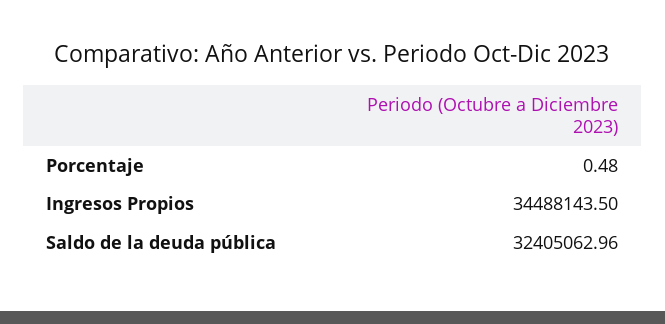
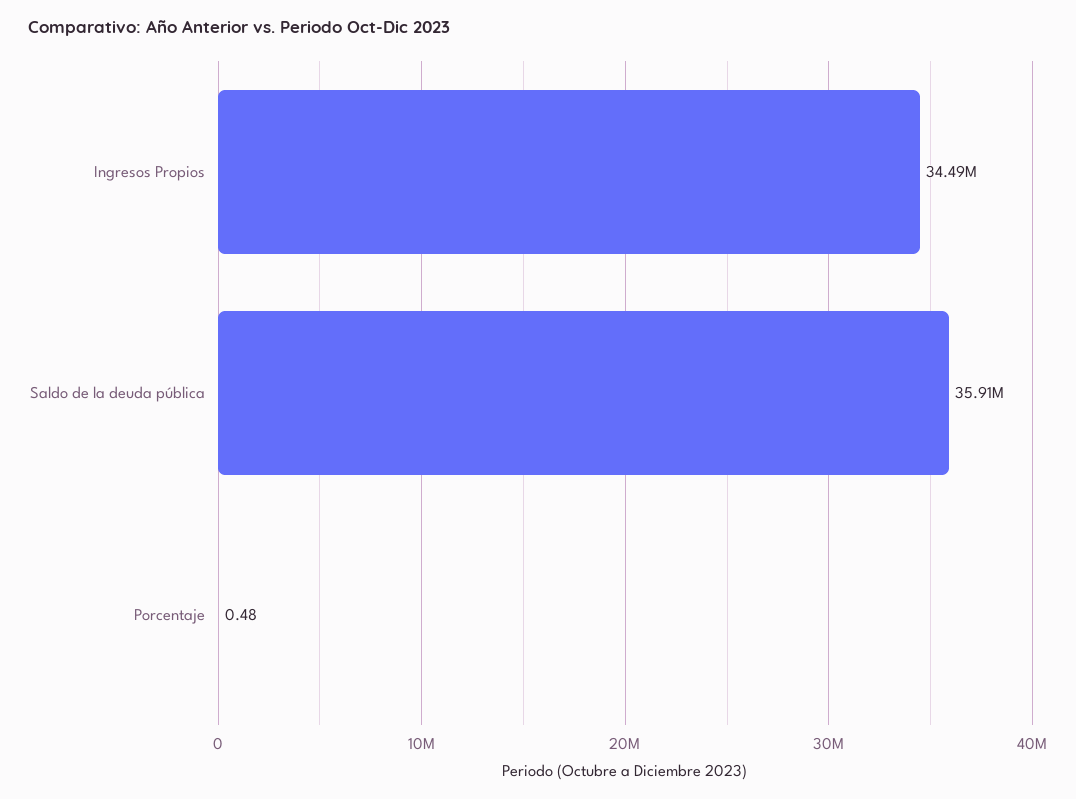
Saldo de la deuda pública: 32405062.96 -> 35910000

